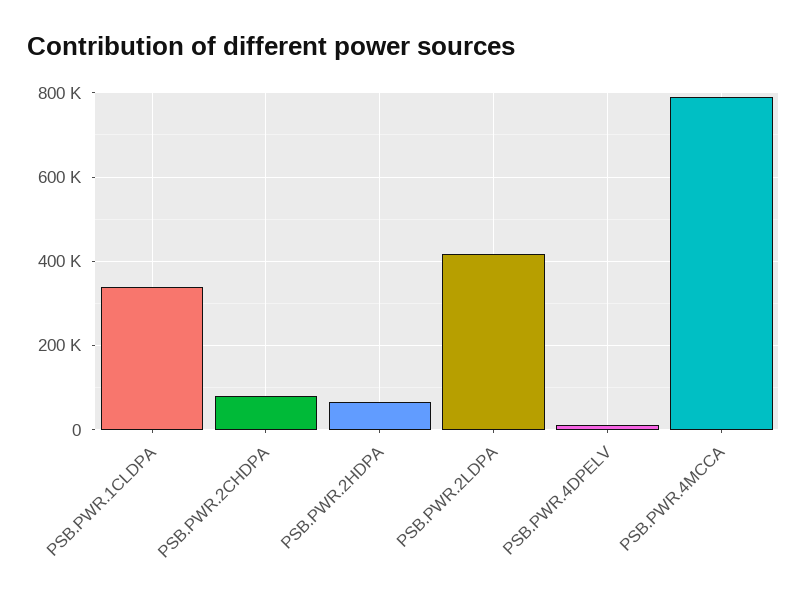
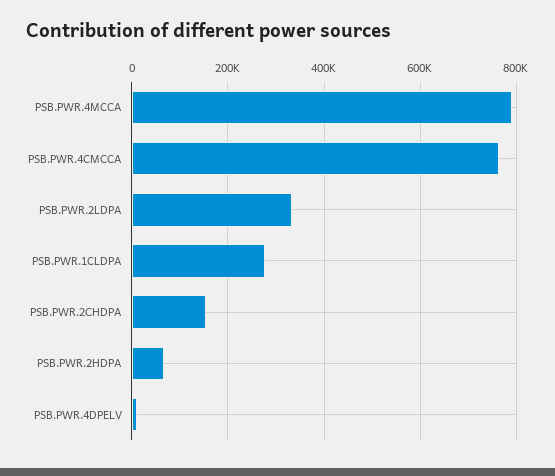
PSB.PWR.1CLDPA: 340000 -> 280000
PSB.PWR.2CHDPA: 80000 -> 160000
PSB.PWR.2LDPA: 420000 -> 340000
PSB.PWR.4CMCCA: none -> 760000

